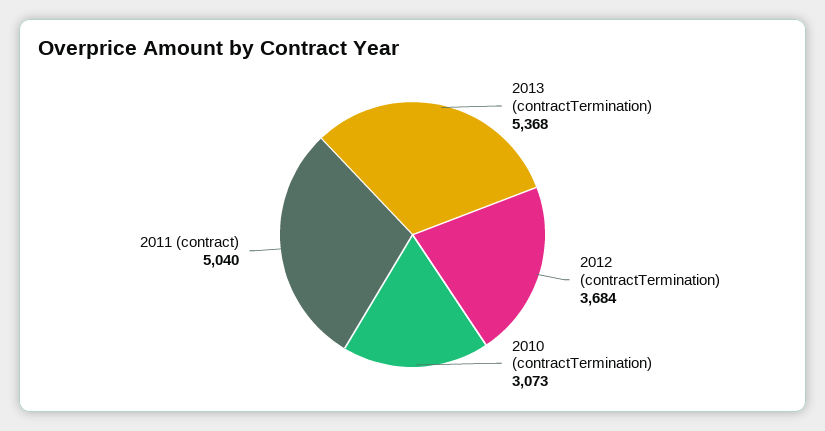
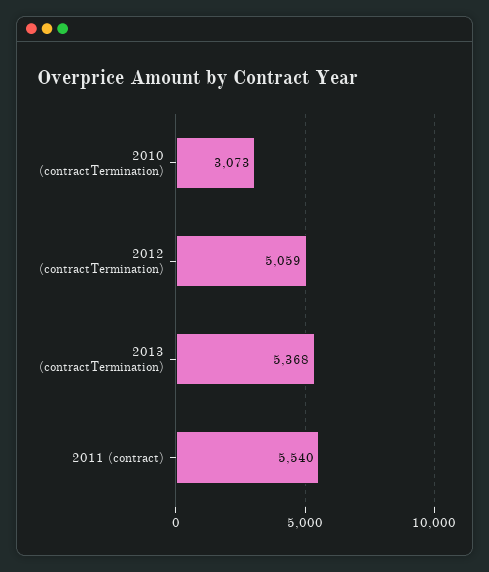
2012 (contractTermination): 3684 -> 5059
2011 (contract): 5040 -> 5540

